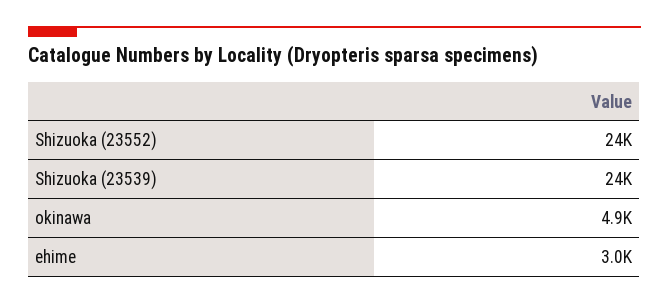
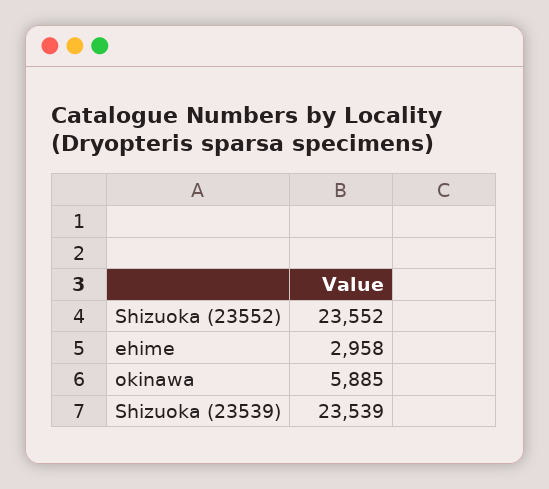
okinawa: 4900 -> 5885

